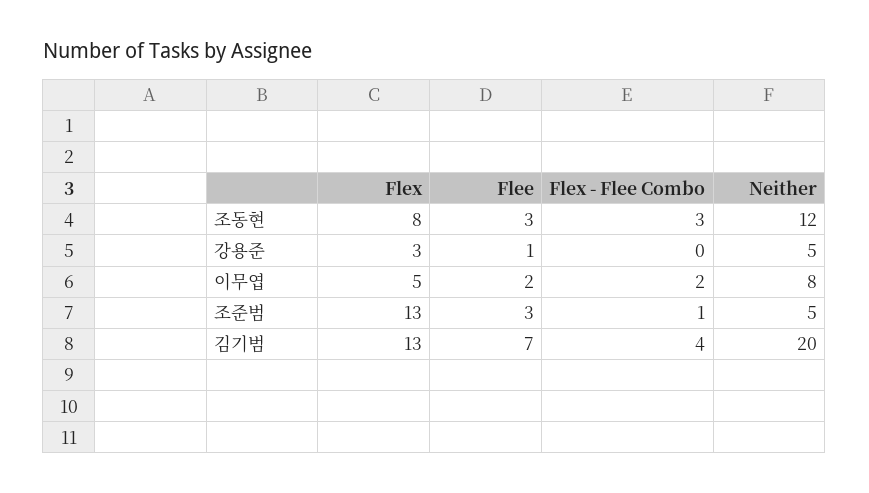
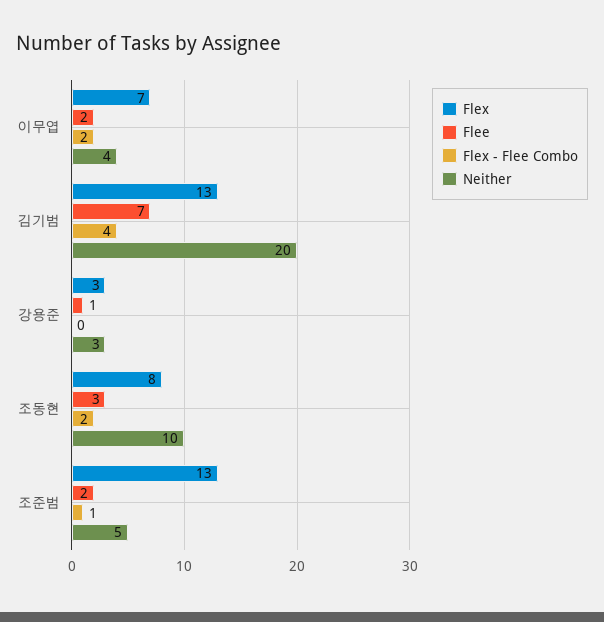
Flex - Flee Combo, 조동현: 3 -> 2
Neither, 조동현: 12 -> 10
Neither, 강용준: 5 -> 3
Flex, 이무엽: 5 -> 7
Neither, 이무엽: 8 -> 4
Flee, 조준범: 3 -> 2

